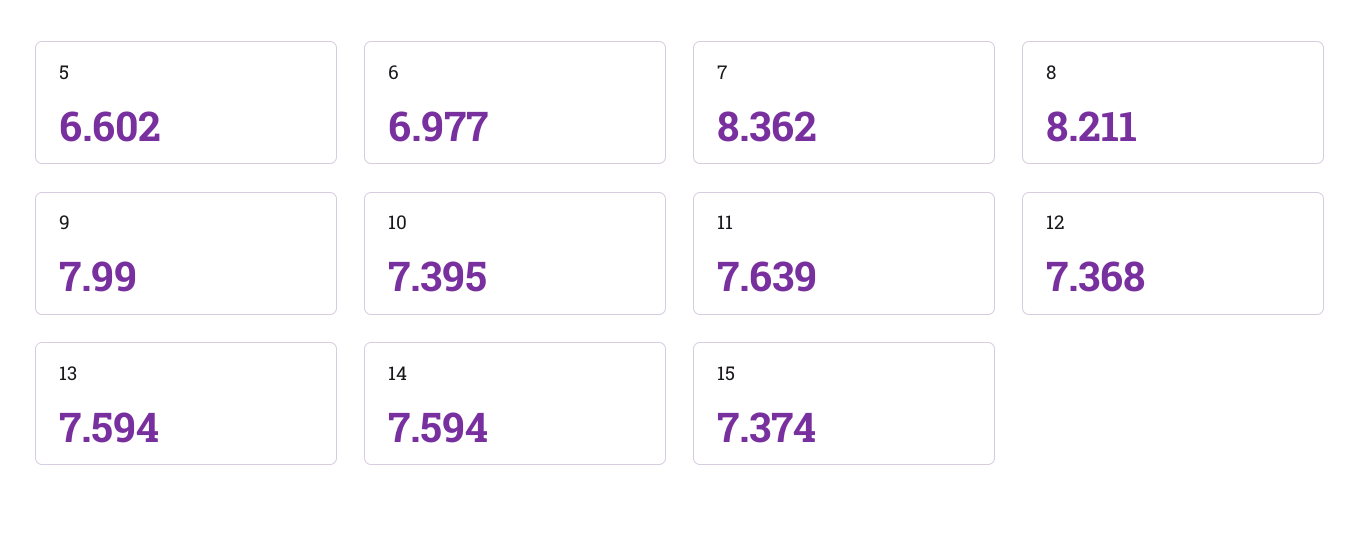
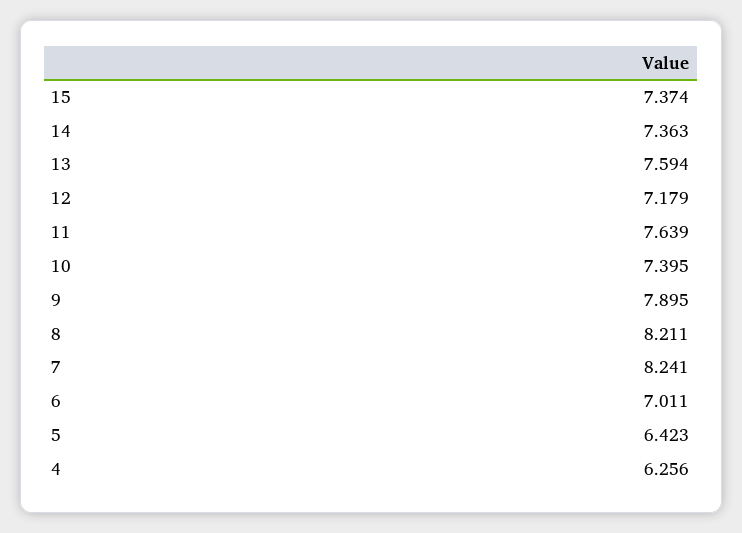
5: 6.602 -> 6.423
6: 6.977 -> 7.011
7: 8.362 -> 8.241
9: 7.99 -> 7.895
12: 7.368 -> 7.179
14: 7.594 -> 7.363
4: none -> 6.256

